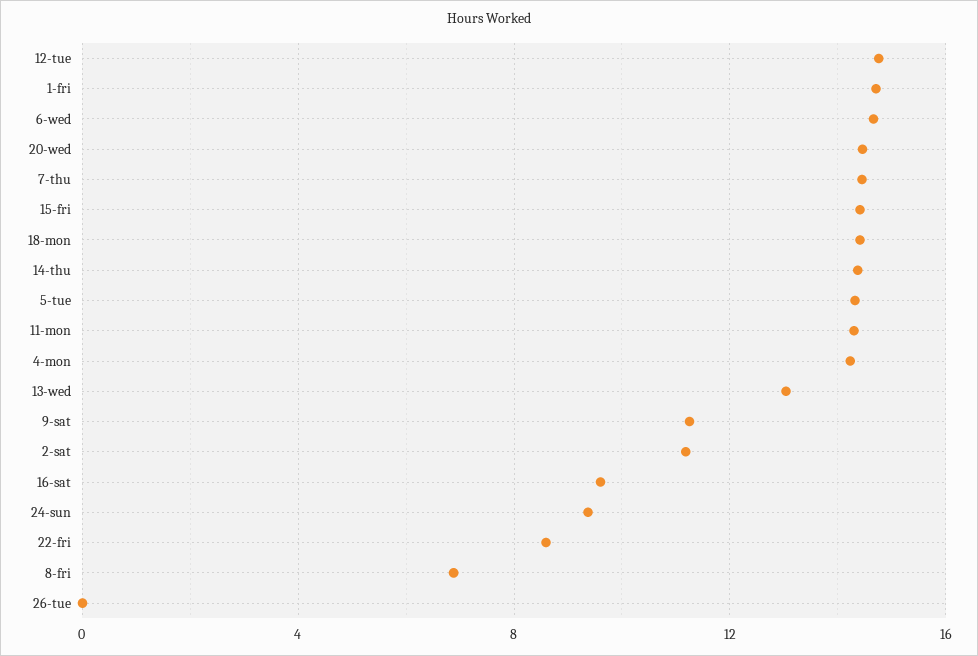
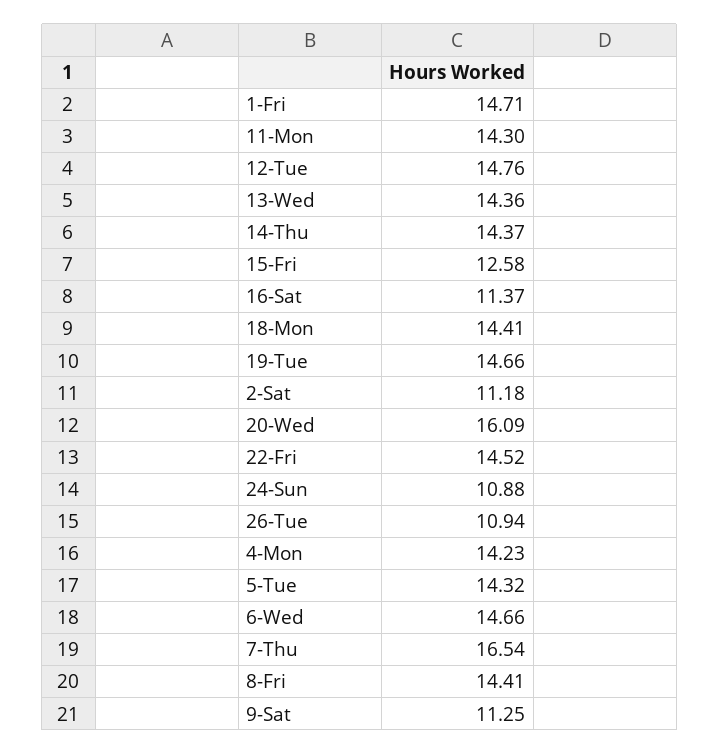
20-wed: 14.5 -> 16.09
7-thu: 14.5 -> 16.54
15-fri: 14.5 -> 12.58
13-wed: 13 -> 14.36
16-sat: 9.5 -> 11.37
24-sun: 9.5 -> 10.88
22-fri: 8.5 -> 14.52
8-fri: 7 -> 14.41
26-tue: 0 -> 10.94
19-Tue: none -> 14.66

